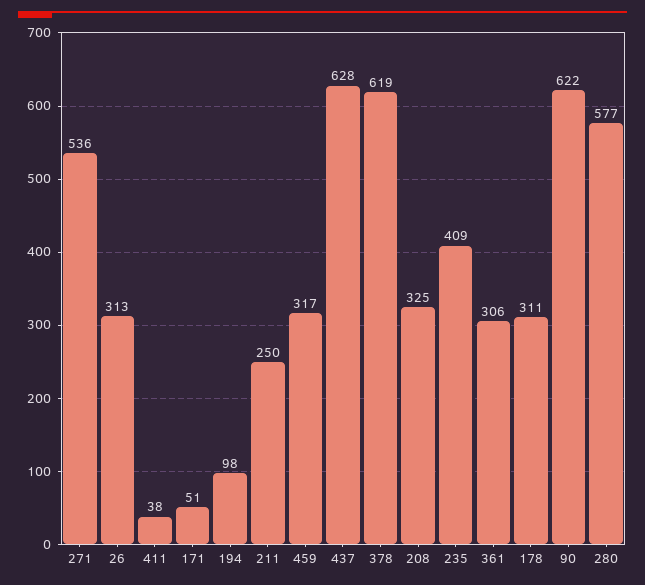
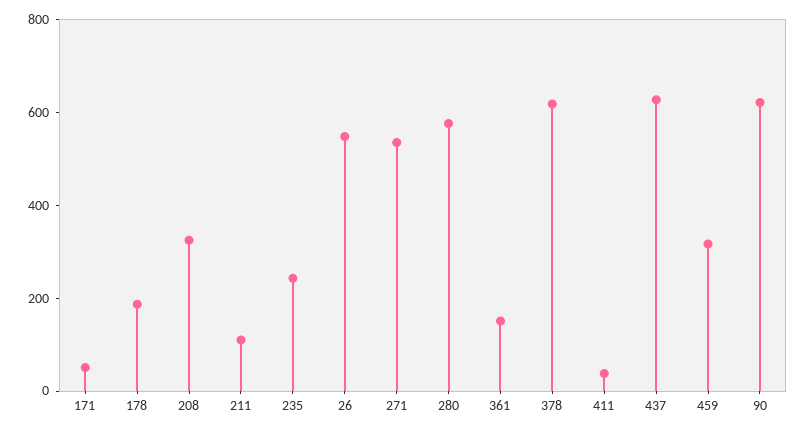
26: 313 -> 550
194: 98 -> none
211: 250 -> 100
235: 409 -> 250
361: 306 -> 150
178: 311 -> 200

